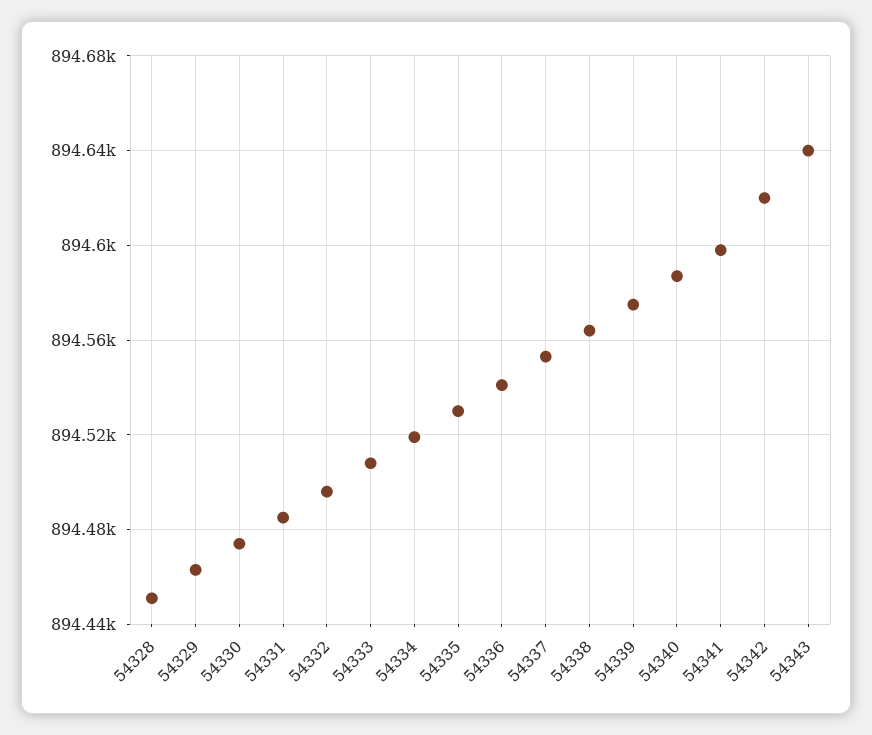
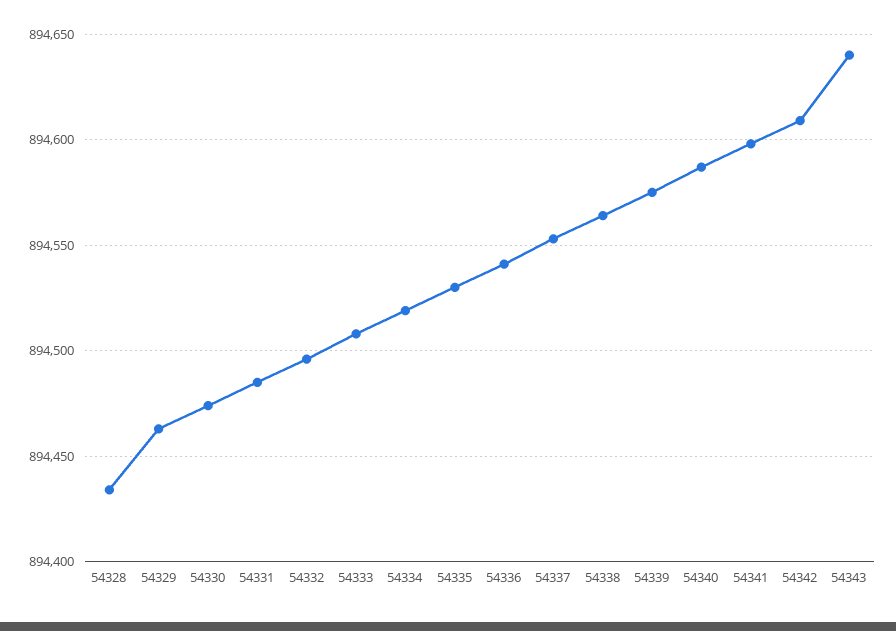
54328: 894450 -> 894435
54342: 894620 -> 894610

